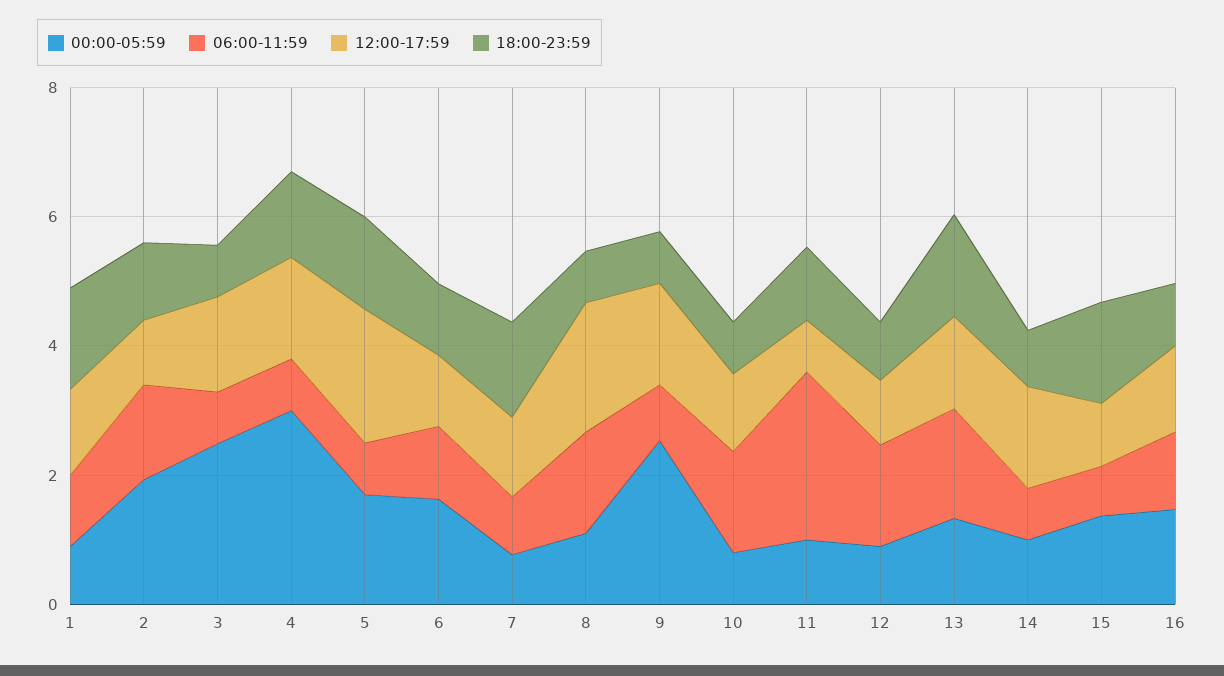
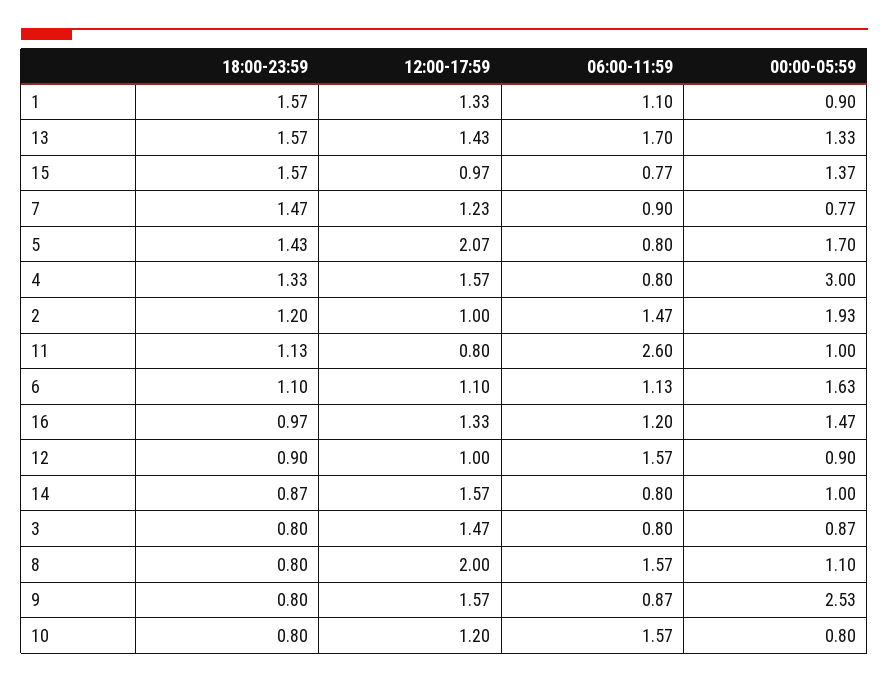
00:00-05:59, 3: 2.5 -> 0.87

